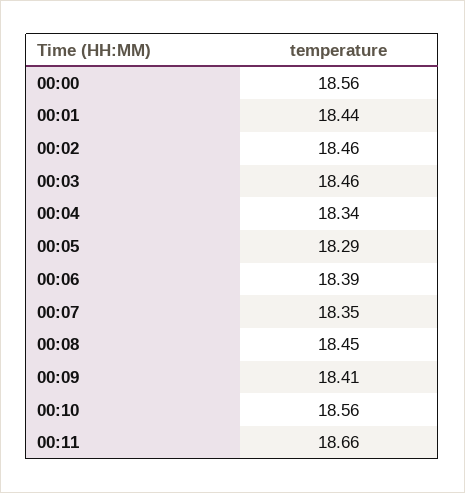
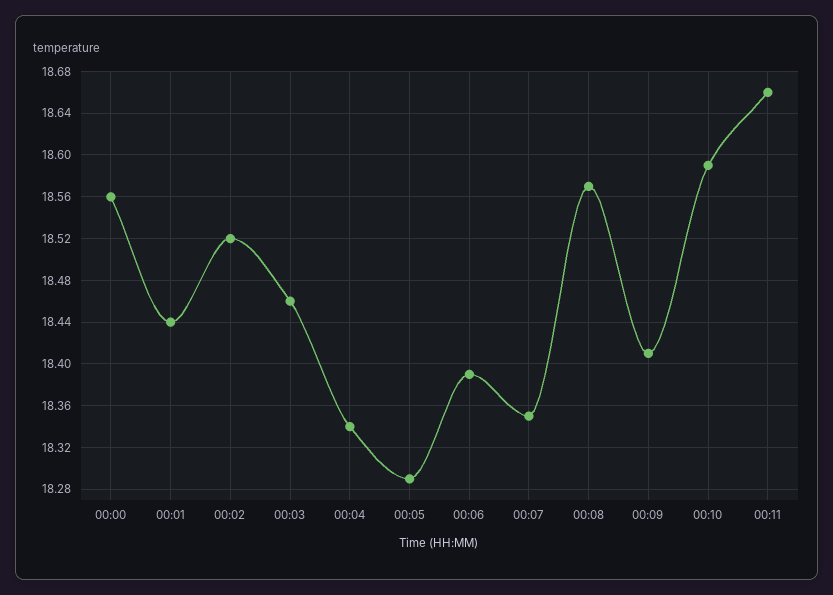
00:02: 18.46 -> 18.52
00:08: 18.45 -> 18.57
00:10: 18.56 -> 18.59

